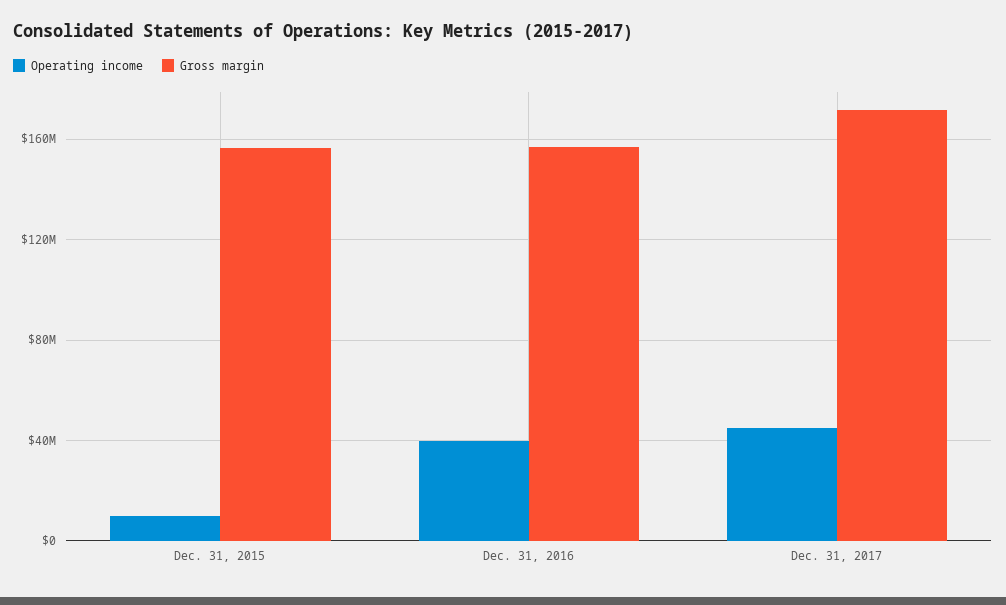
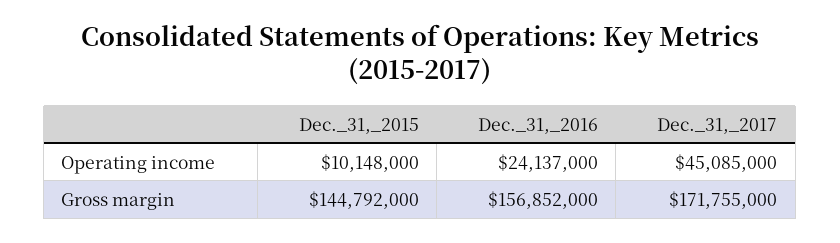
Gross margin, Dec. 31, 2015: 155000000 -> 144792000
Operating income, Dec. 31, 2016: 40000000 -> 24137000

